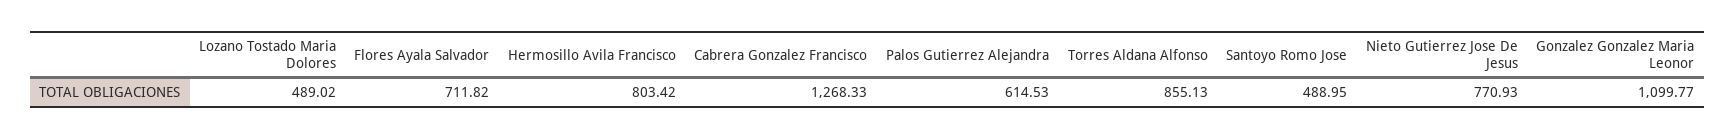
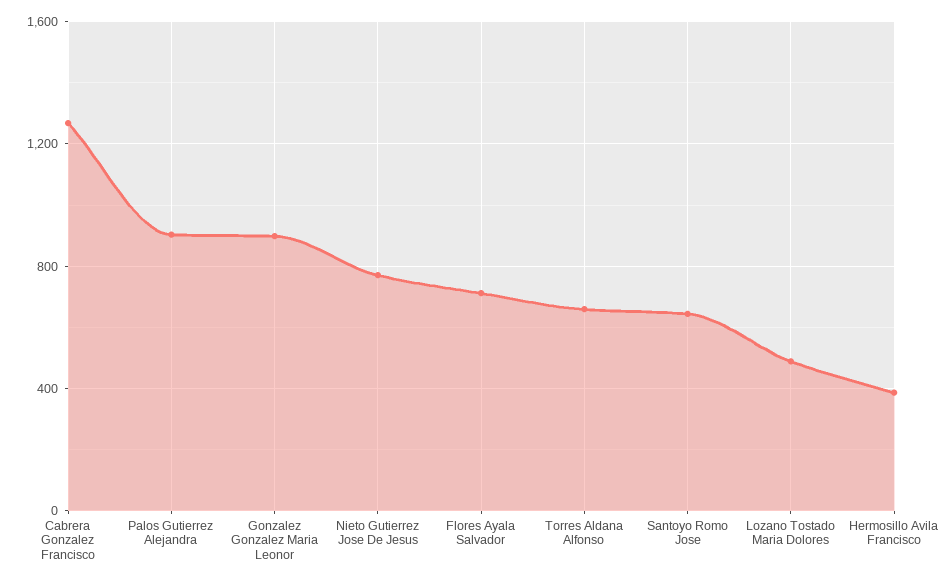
Hermosillo Avila Francisco: 803.42 -> 400
Palos Gutierrez Alejandra: 614.53 -> 900
Torres Aldana Alfonso: 855.13 -> 650
Santoyo Romo Jose: 488.95 -> 650
Gonzalez Gonzalez Maria Leonor: 1099.77 -> 900

